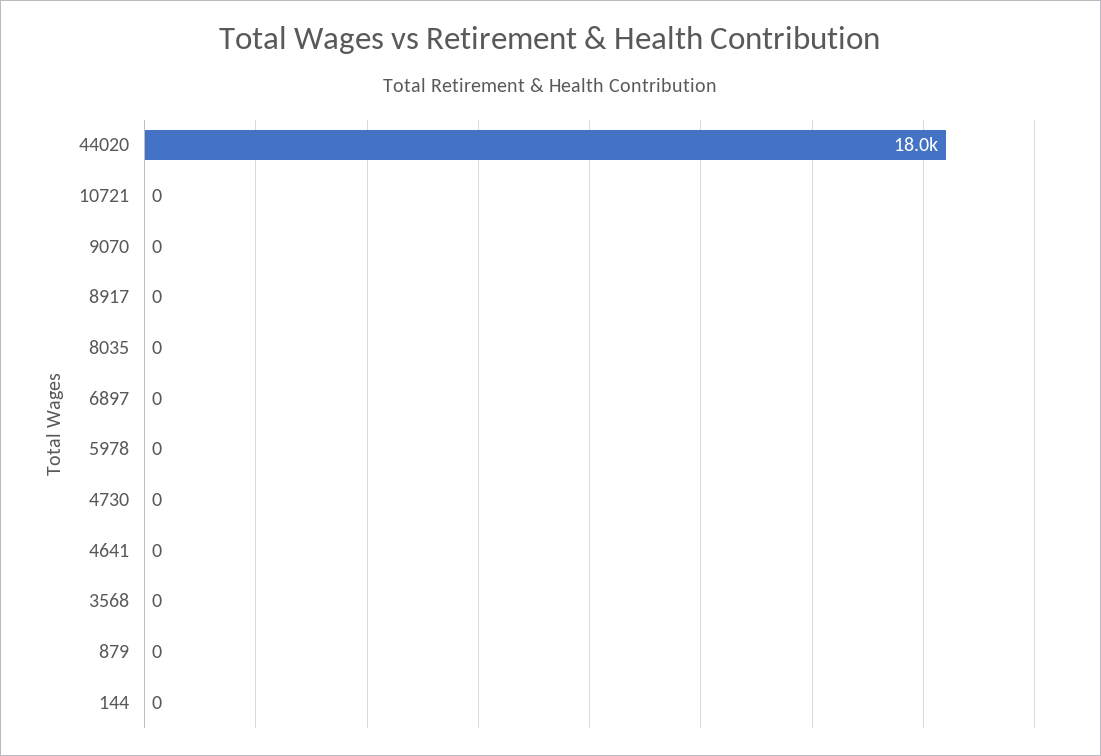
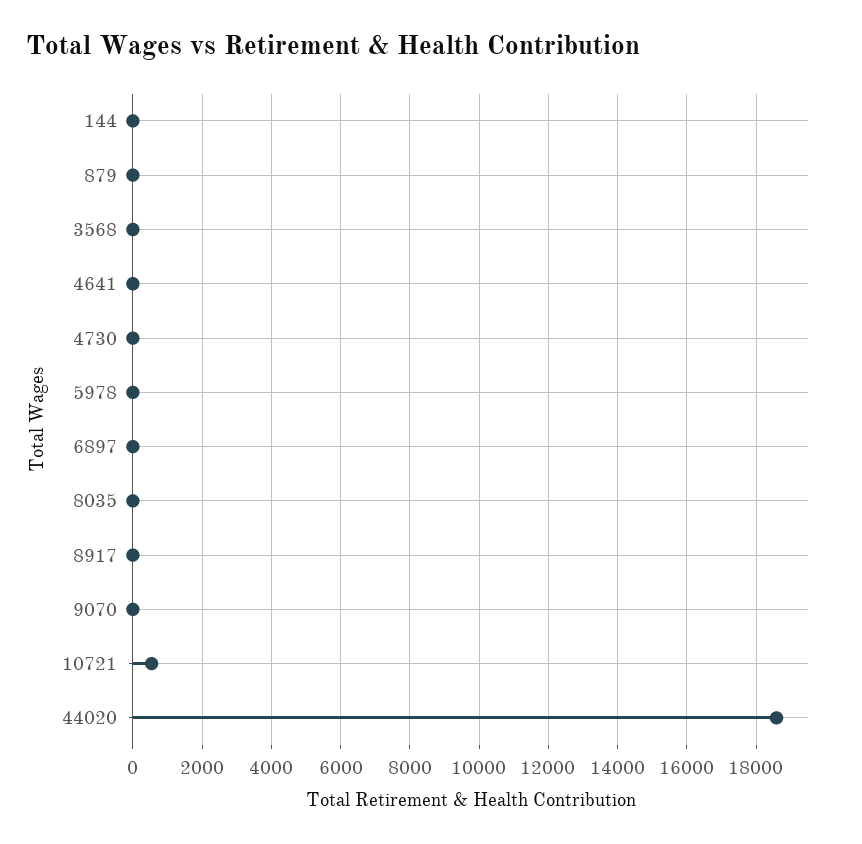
44020: 18000 -> 18600
10721: 0 -> 600

